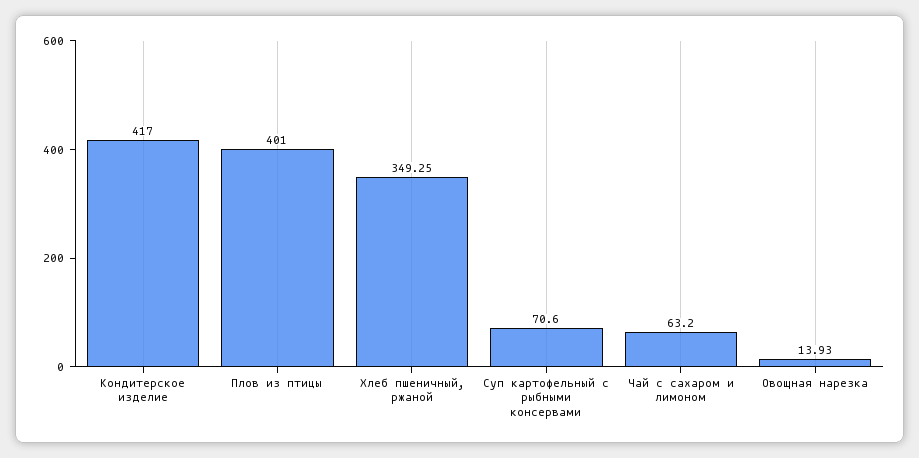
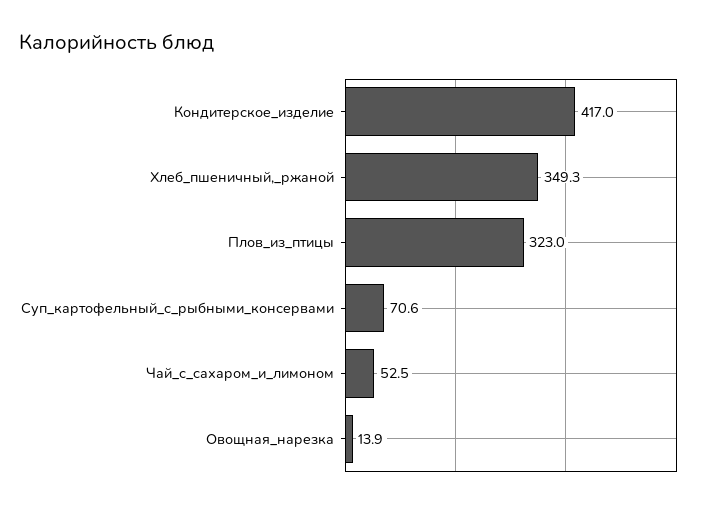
Плов из птицы: 401 -> 323
Чай с сахаром и лимоном: 63.2 -> 52.5

